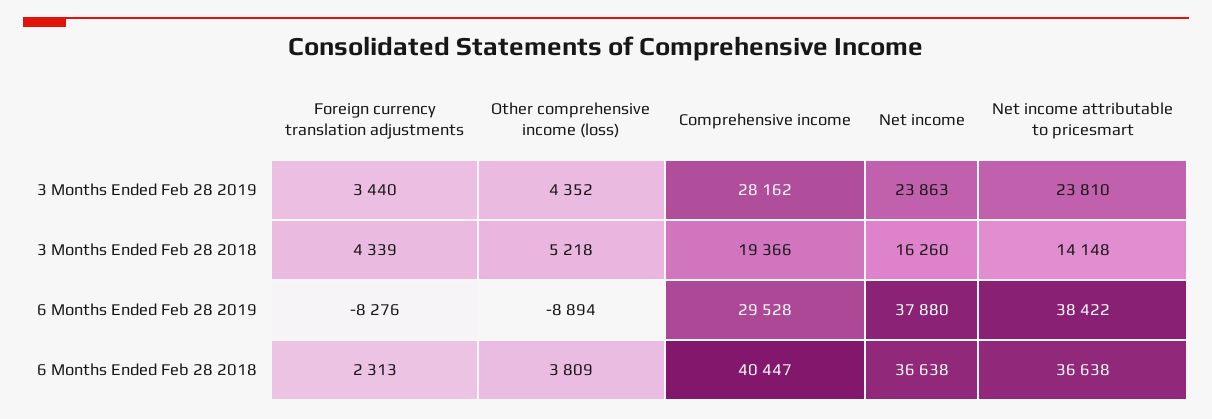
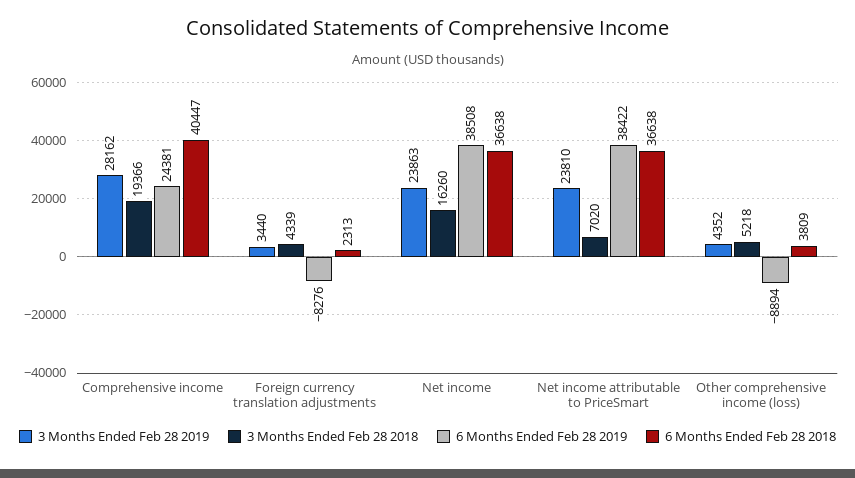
3 Months Ended Feb 28 2018, Net income attributable to pricesmart: 14148 -> 7020
6 Months Ended Feb 28 2019, Comprehensive income: 29528 -> 24381
6 Months Ended Feb 28 2019, Net income: 37880 -> 38508

